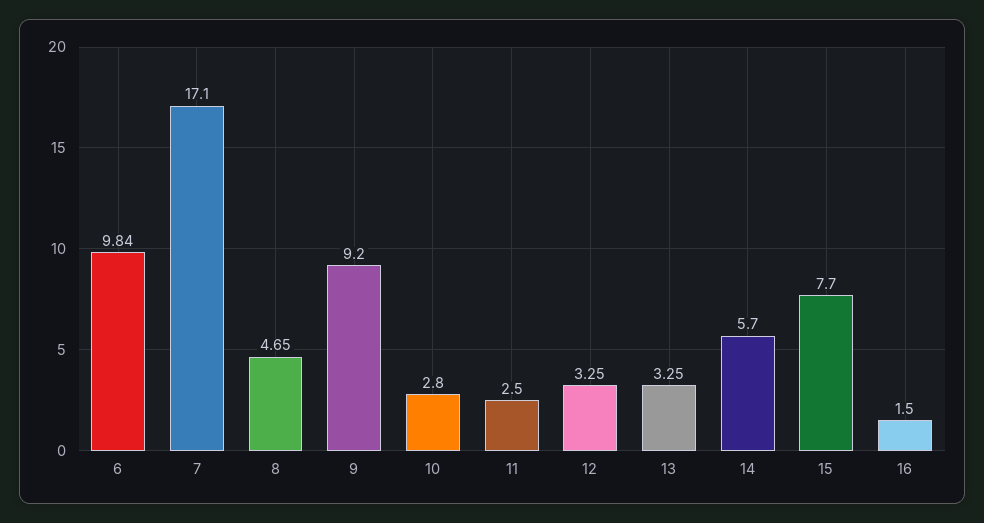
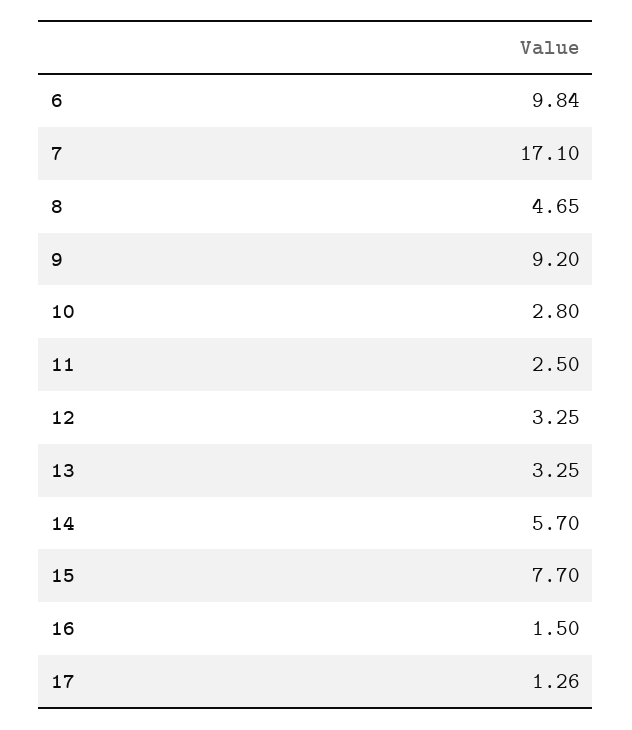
17: none -> 1.26

